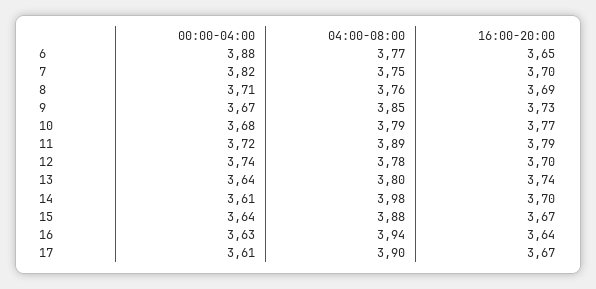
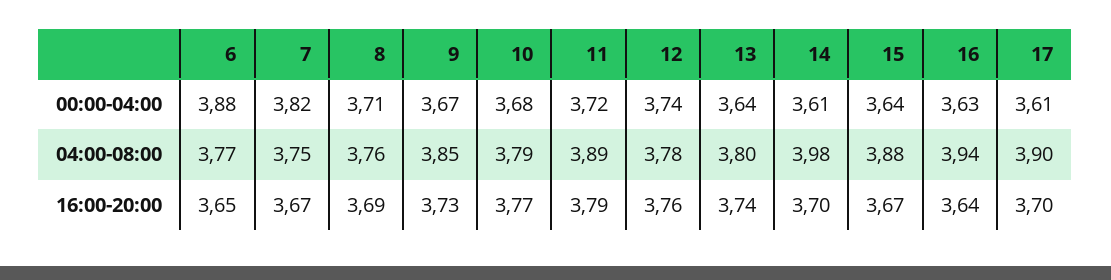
16:00-20:00, 7: 3.7 -> 3.67
16:00-20:00, 12: 3.7 -> 3.76
16:00-20:00, 17: 3.67 -> 3.7

